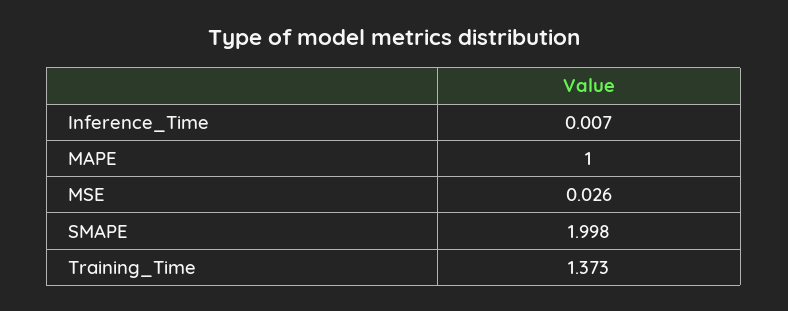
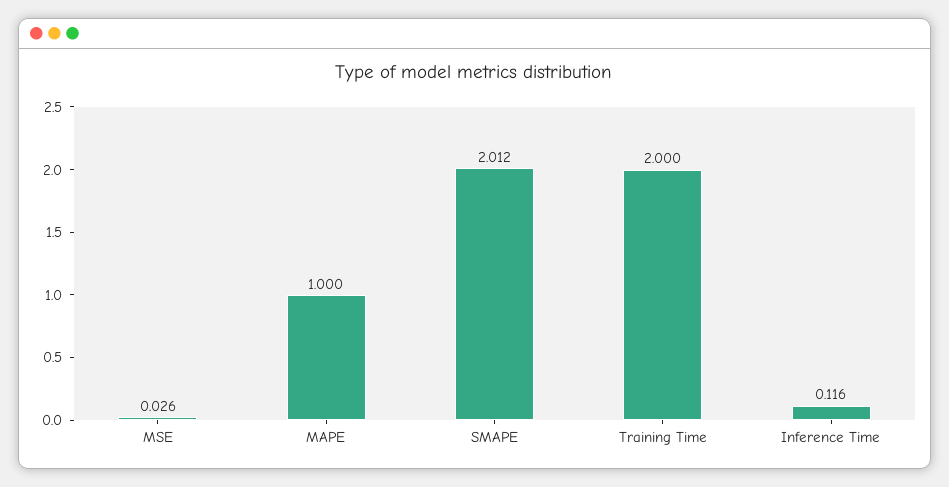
Inference_Time: 0.007 -> 0.116
SMAPE: 1.998 -> 2.012
Training_Time: 1.373 -> 2

